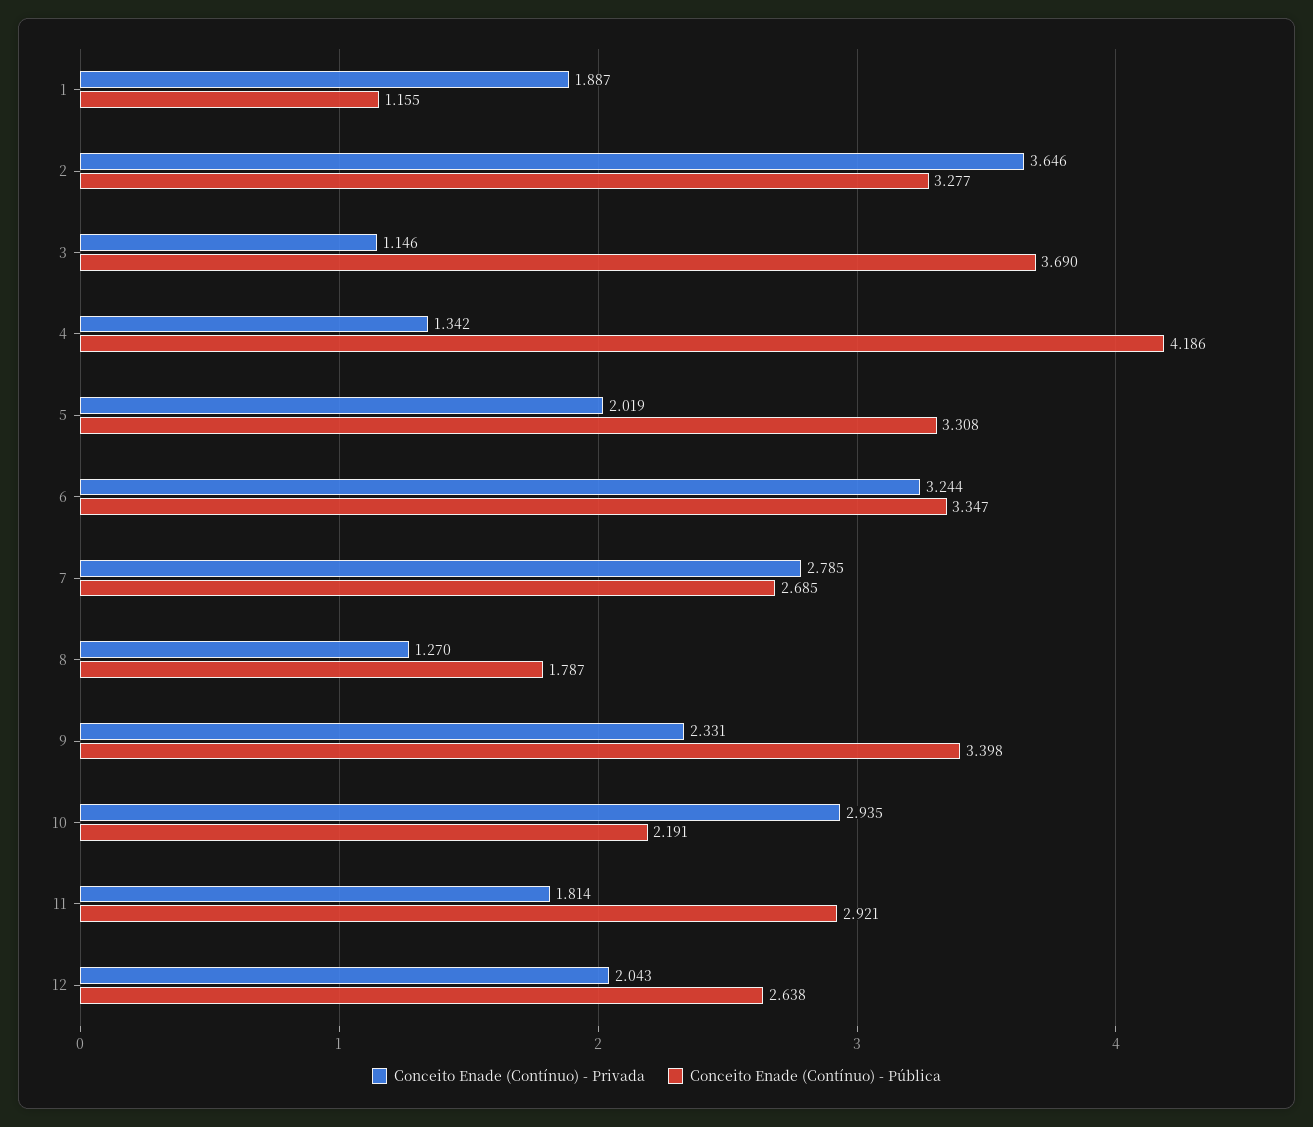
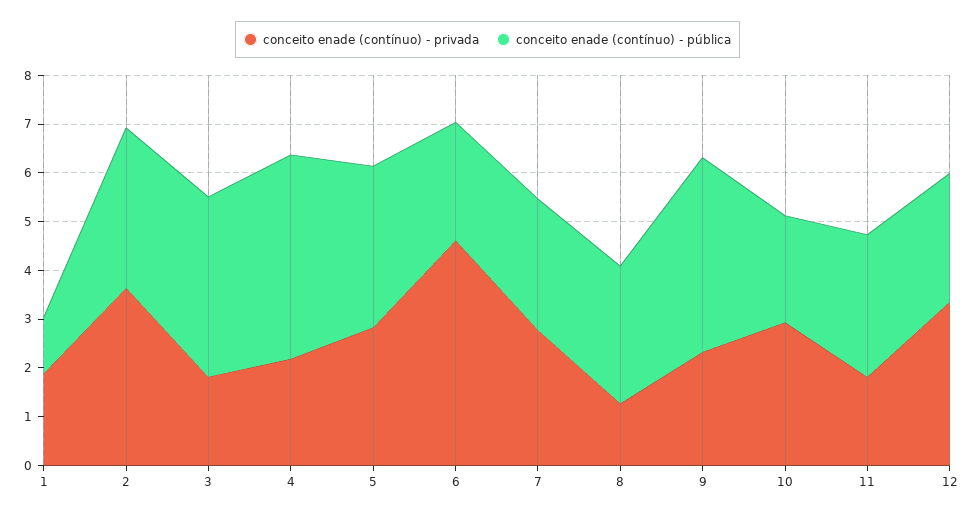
Conceito Enade (Contínuo) - Privada, 3: 1.146 -> 1.8
Conceito Enade (Contínuo) - Privada, 4: 1.342 -> 2.2
Conceito Enade (Contínuo) - Privada, 5: 2.019 -> 2.8
Conceito Enade (Contínuo) - Privada, 6: 3.244 -> 4.6
Conceito Enade (Contínuo) - Pública, 6: 3.347 -> 2.4
Conceito Enade (Contínuo) - Pública, 8: 1.787 -> 2.8
Conceito Enade (Contínuo) - Pública, 9: 3.398 -> 4
Conceito Enade (Contínuo) - Privada, 12: 2.043 -> 3.4

